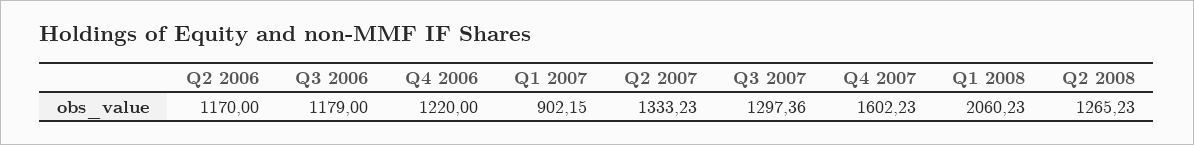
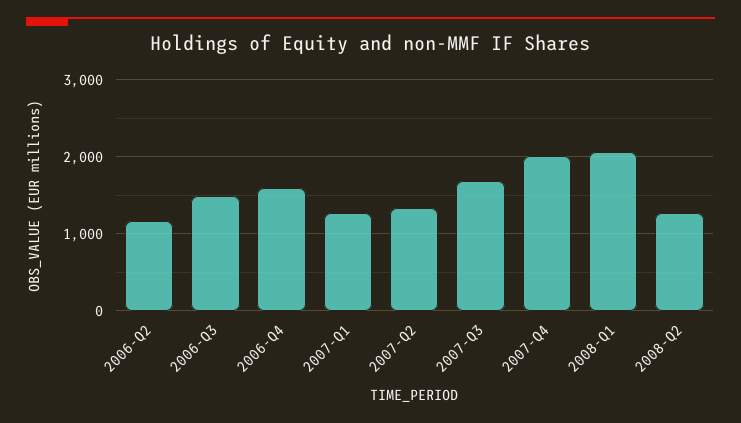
Q3 2006: 1179 -> 1500
Q4 2006: 1220 -> 1600
Q1 2007: 902.15 -> 1300
Q3 2007: 1297.36 -> 1700
Q4 2007: 1602.23 -> 2000

